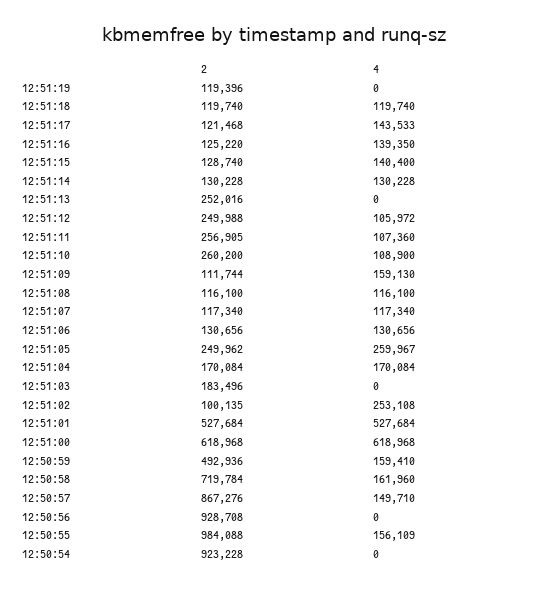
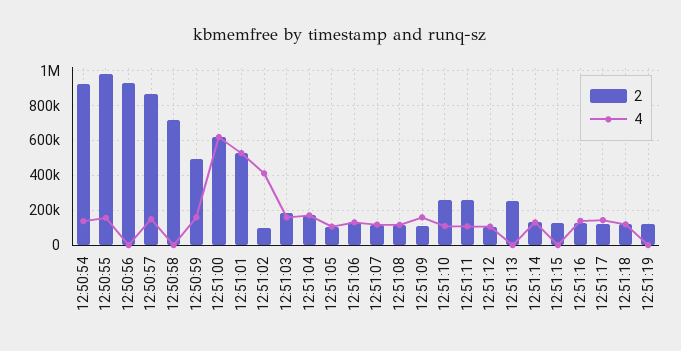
4, 12:51:15: 140400 -> 0
2, 12:51:12: 249988 -> 100000
2, 12:51:05: 249962 -> 100000
4, 12:51:05: 259967 -> 100000
4, 12:51:03: 0 -> 150000
4, 12:51:02: 253108 -> 400000
4, 12:50:58: 161960 -> 0
4, 12:50:54: 0 -> 150000

